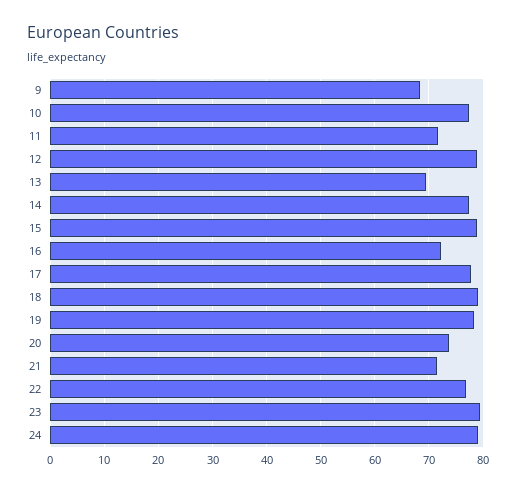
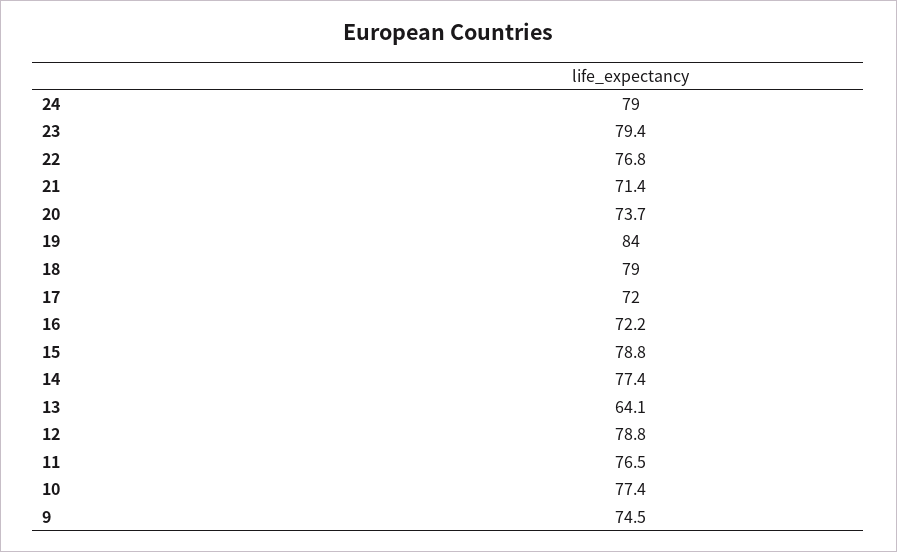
9: 68 -> 74.5
11: 72 -> 76.5
13: 70 -> 64.1
17: 78 -> 72
19: 78 -> 84

